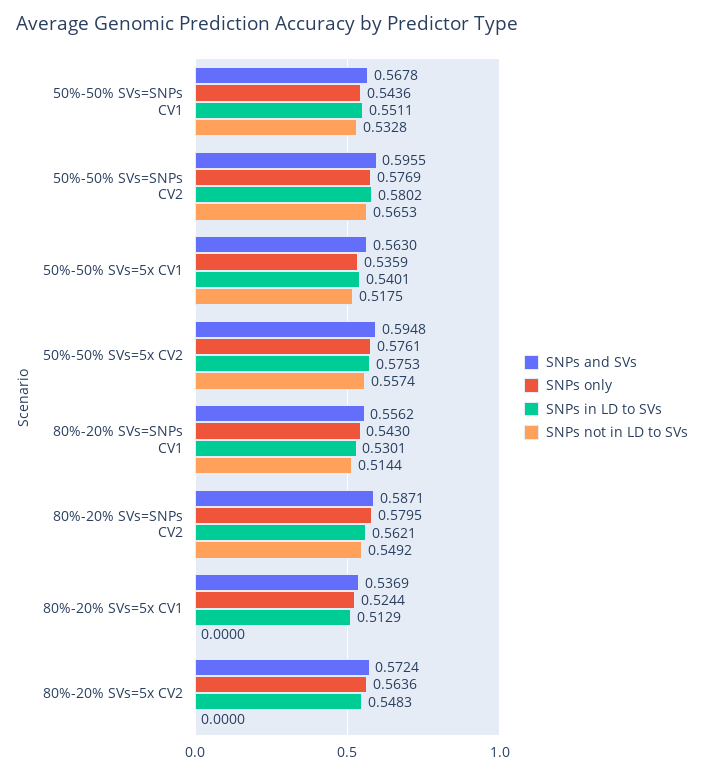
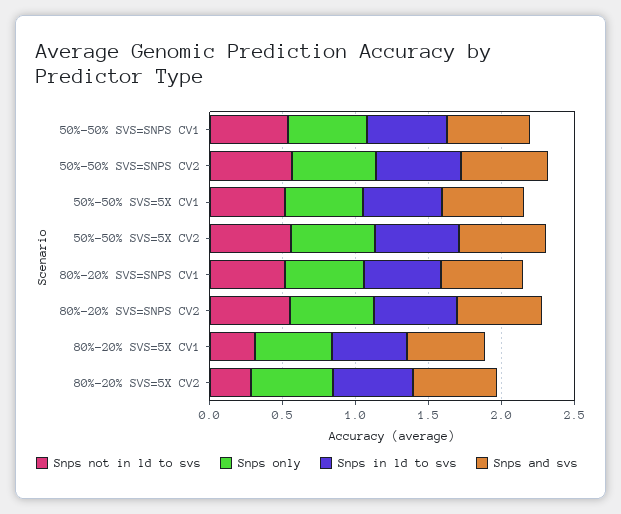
SNPs not in LD to SVs, 80%-20% SVs=5x CV1: 0 -> 0.3
SNPs not in LD to SVs, 80%-20% SVs=5x CV2: 0 -> 0.3

